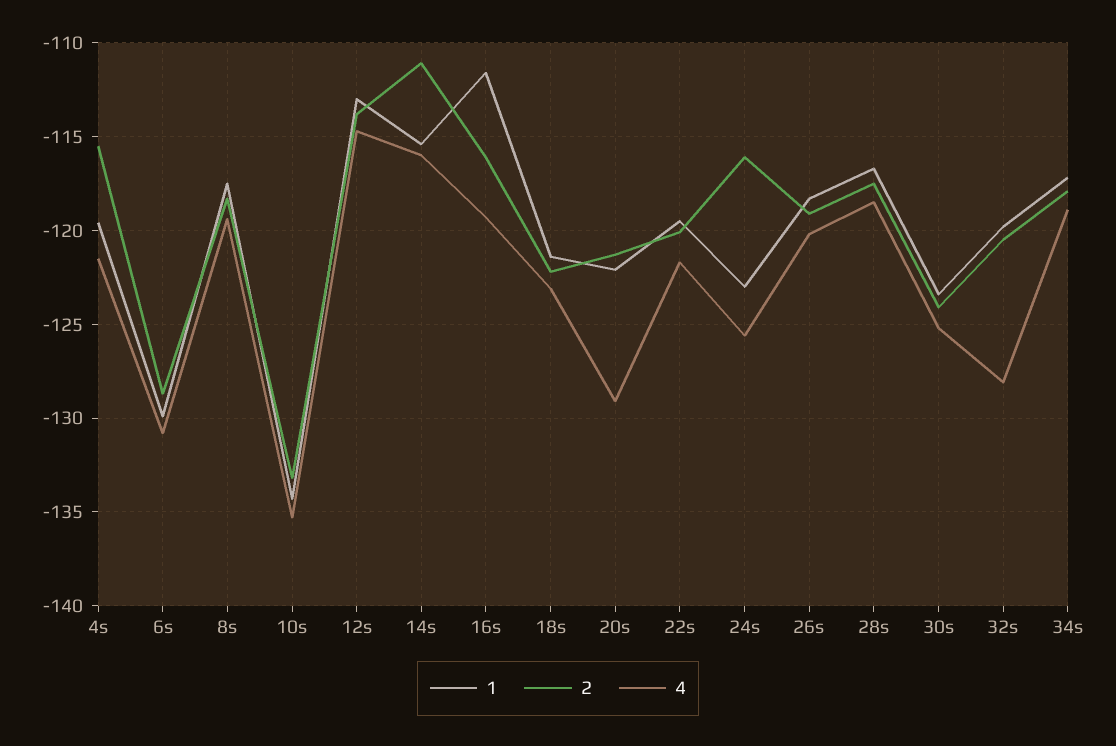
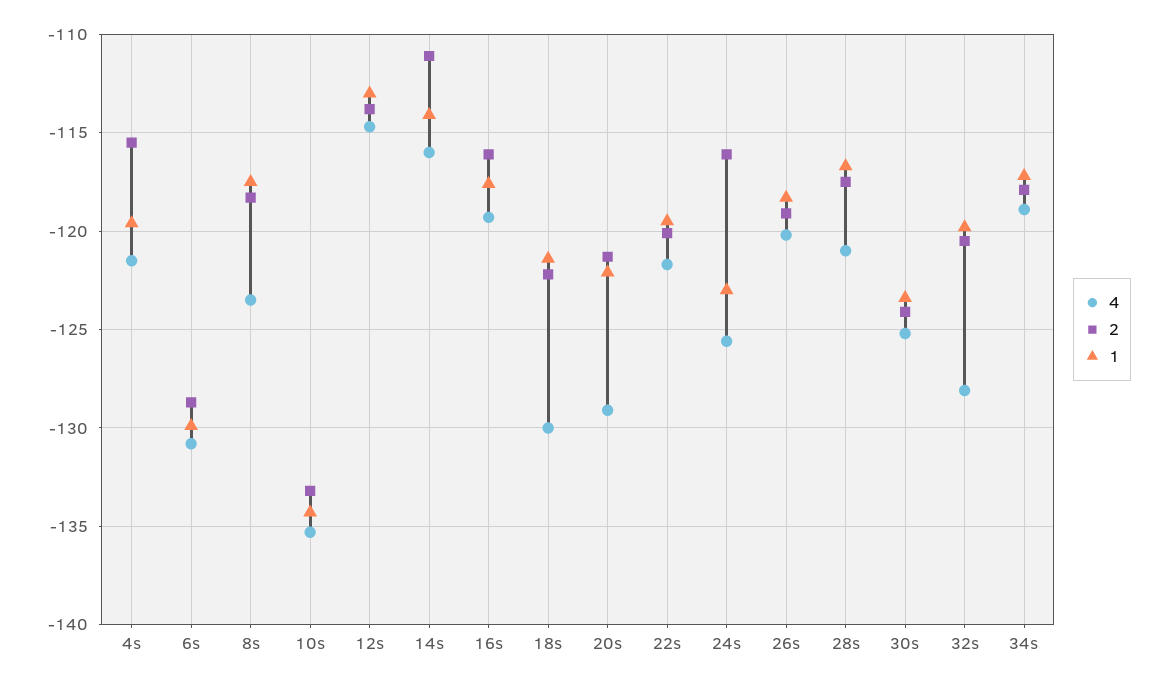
4, 8s: -119.5 -> -123.5
1, 14s: -115.5 -> -114
1, 16s: -111.5 -> -117.5
4, 18s: -123 -> -130
4, 28s: -118.5 -> -121

